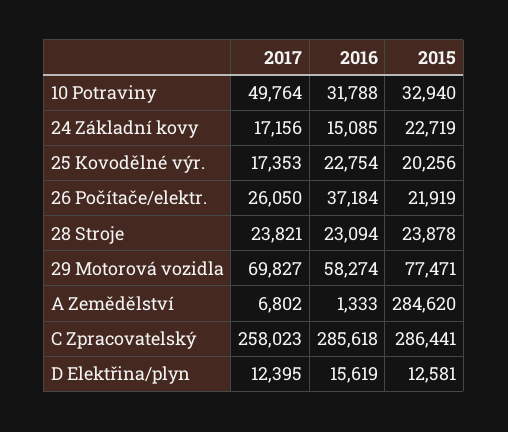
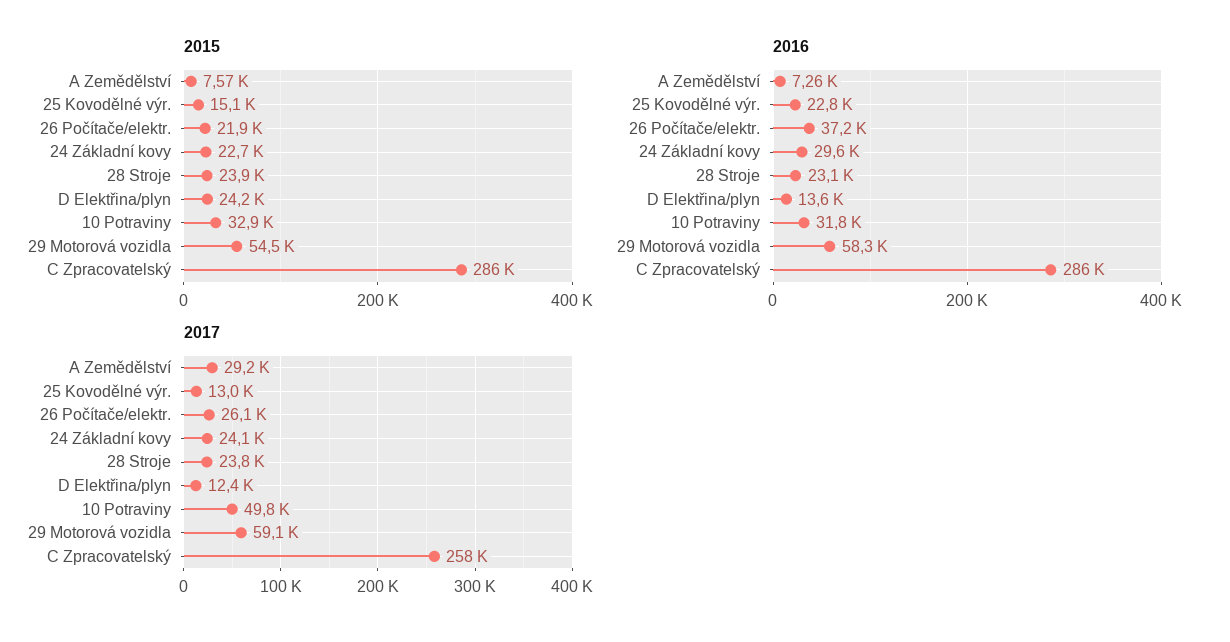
2017, 24 Základní kovy: 17156 -> 24100
2016, 24 Základní kovy: 15085 -> 29600
2017, 25 Kovodělné výr.: 17353 -> 13000
2015, 25 Kovodělné výr.: 20256 -> 15100
2017, 29 Motorová vozidla: 69827 -> 59100
2015, 29 Motorová vozidla: 77471 -> 54500
2017, A Zemědělství: 6802 -> 29200
2016, A Zemědělství: 1333 -> 7260
2015, A Zemědělství: 284620 -> 7570
2016, D Elektřina/plyn: 15619 -> 13600
2015, D Elektřina/plyn: 12581 -> 24200

